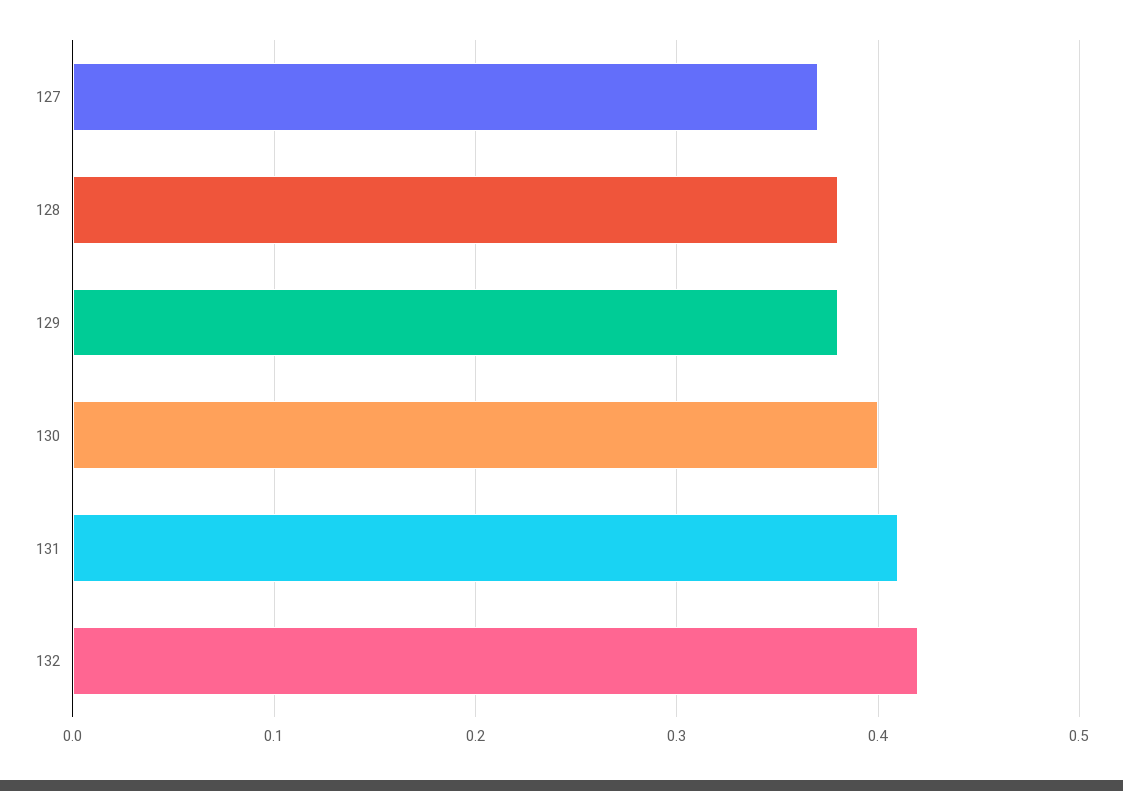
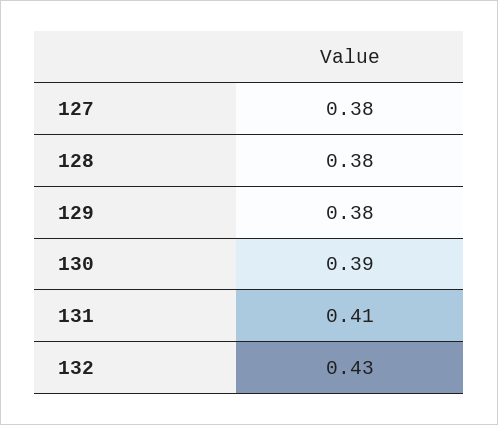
127: 0.37 -> 0.38
130: 0.4 -> 0.39
132: 0.42 -> 0.43

